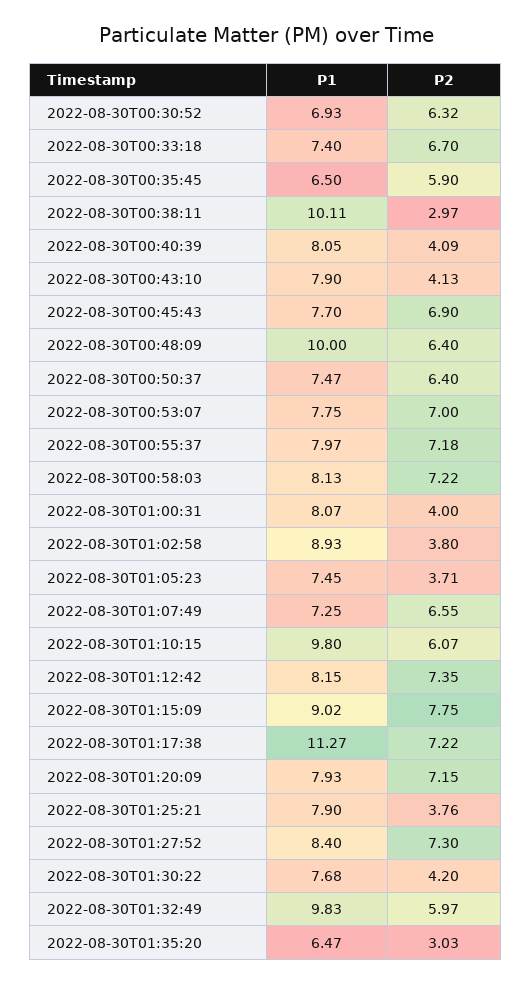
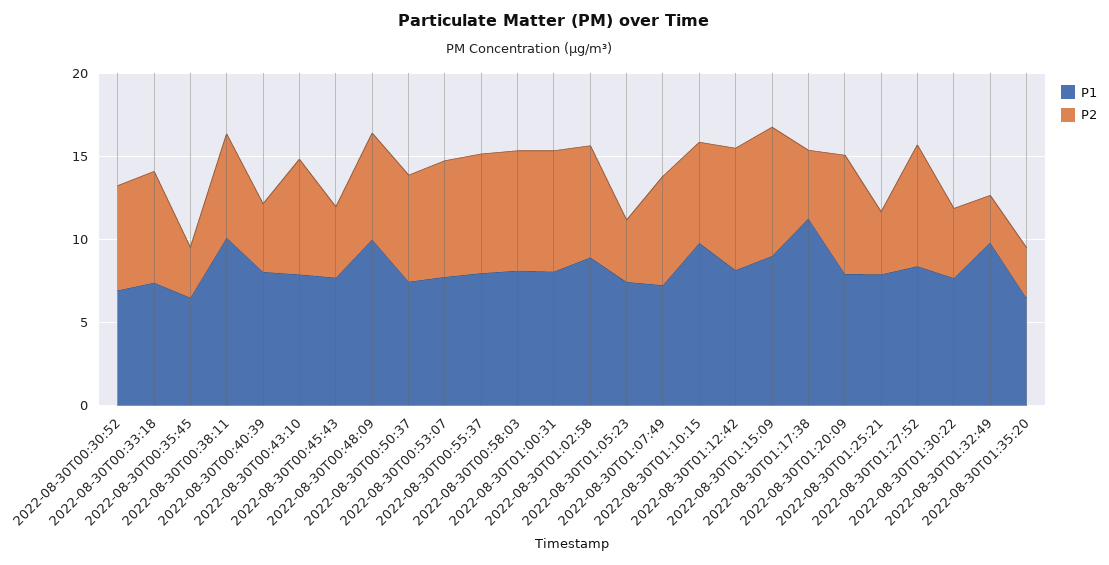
P2, 2022-08-30T00:35:45: 5.9 -> 3
P2, 2022-08-30T00:38:11: 2.97 -> 6
P2, 2022-08-30T00:43:10: 4.13 -> 7
P2, 2022-08-30T00:45:43: 6.9 -> 4
P2, 2022-08-30T01:00:31: 4 -> 7
P2, 2022-08-30T01:02:58: 3.8 -> 7
P2, 2022-08-30T01:17:38: 7.22 -> 4
P2, 2022-08-30T01:32:49: 5.97 -> 3

